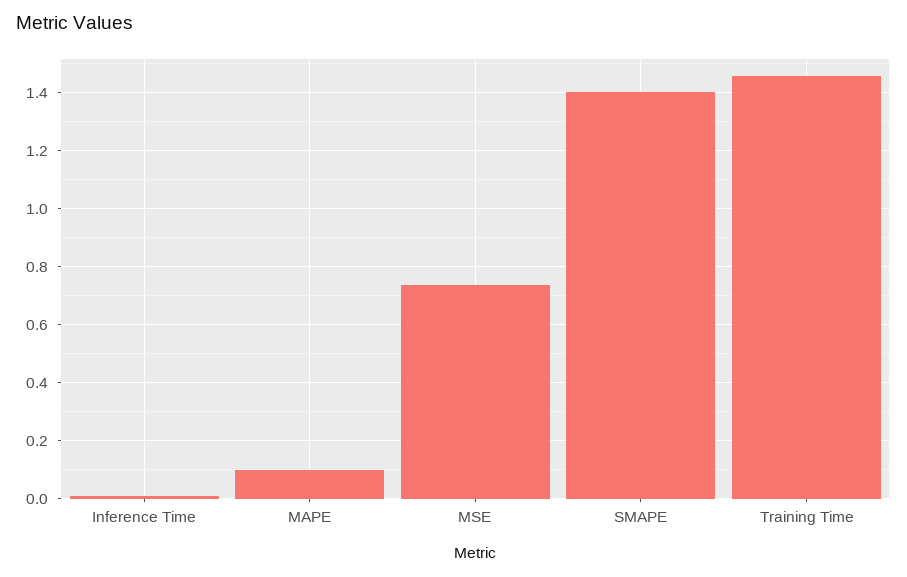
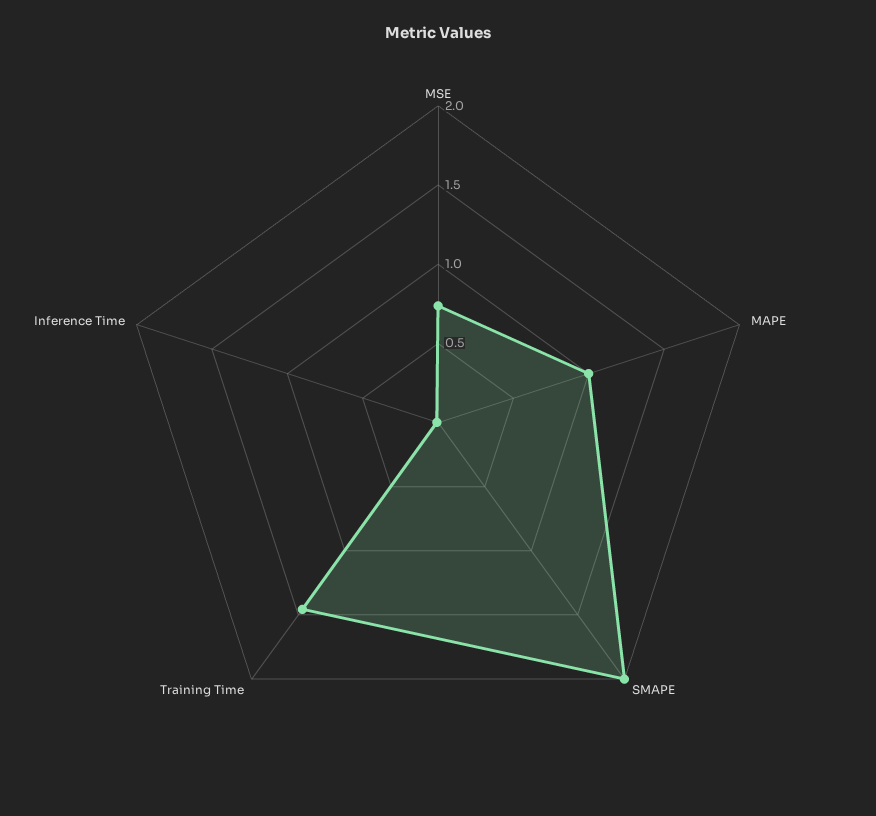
MAPE: 0.1 -> 1
SMAPE: 1.4 -> 2

